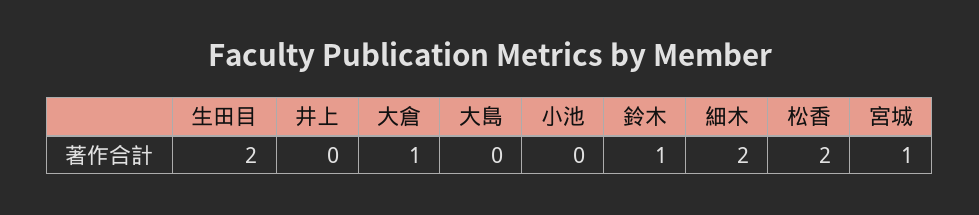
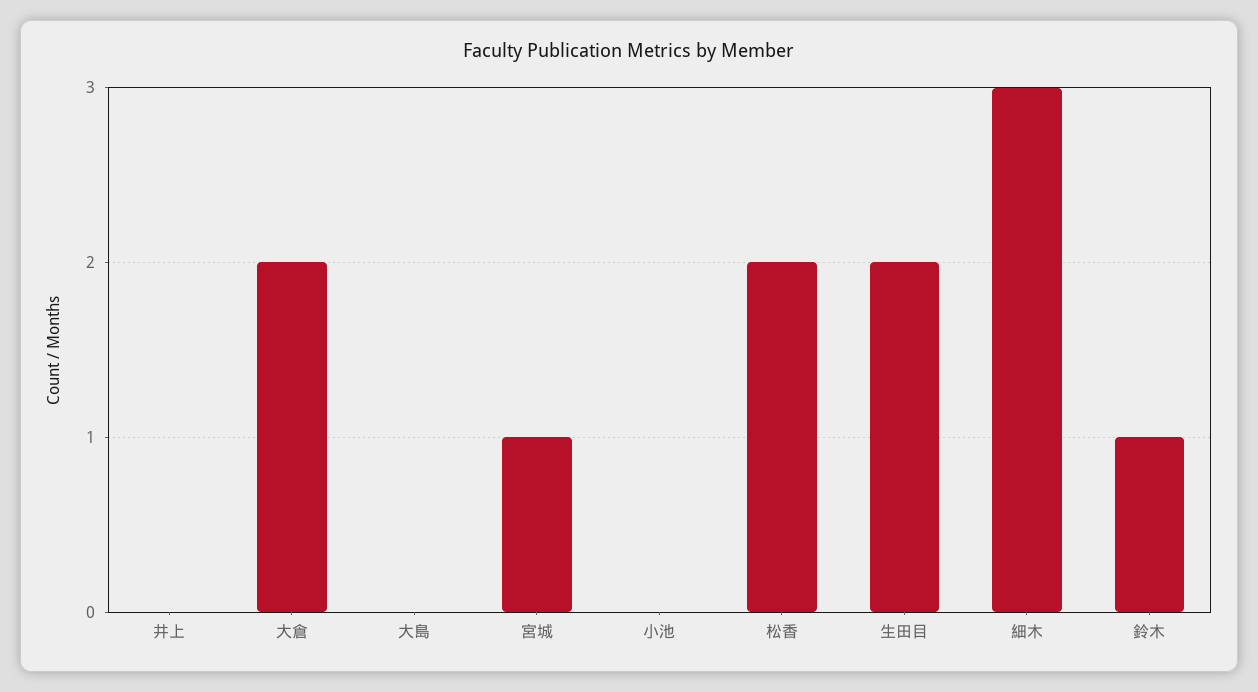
大倉: 1 -> 2
細木: 2 -> 3

